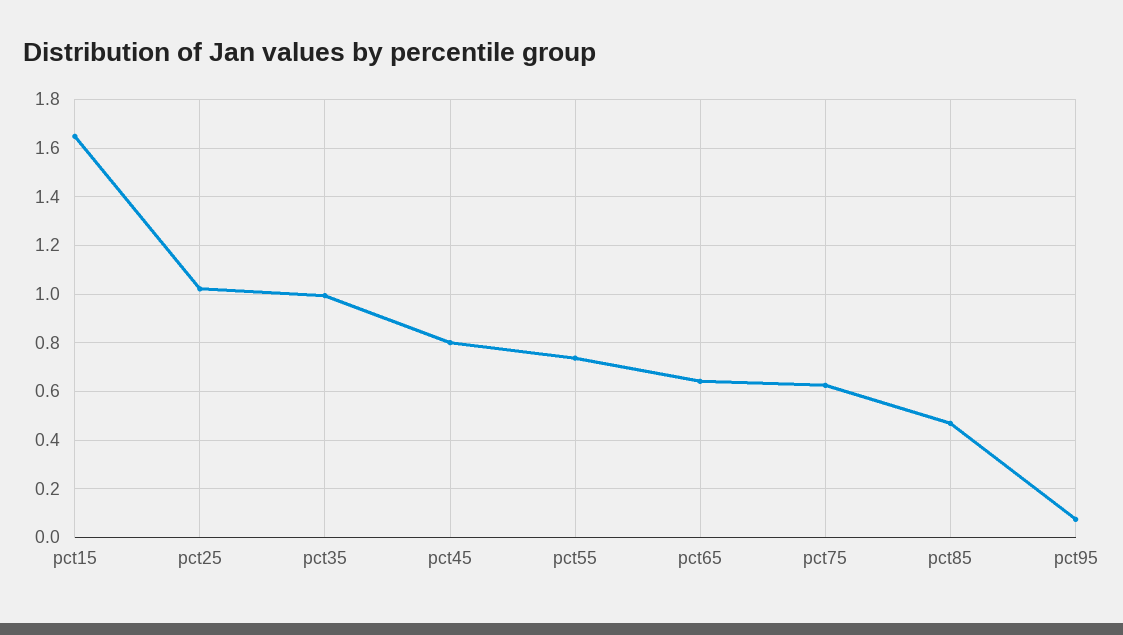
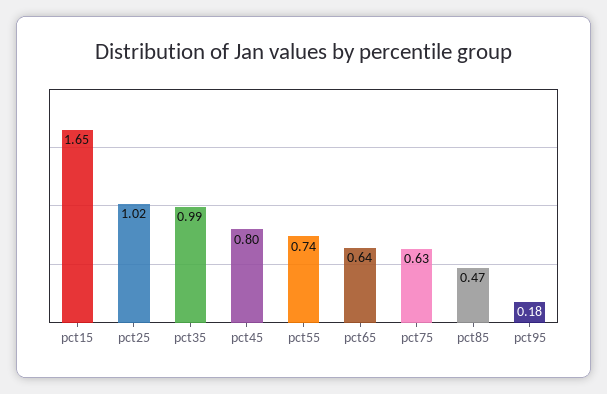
pct95: 0.075 -> 0.18

